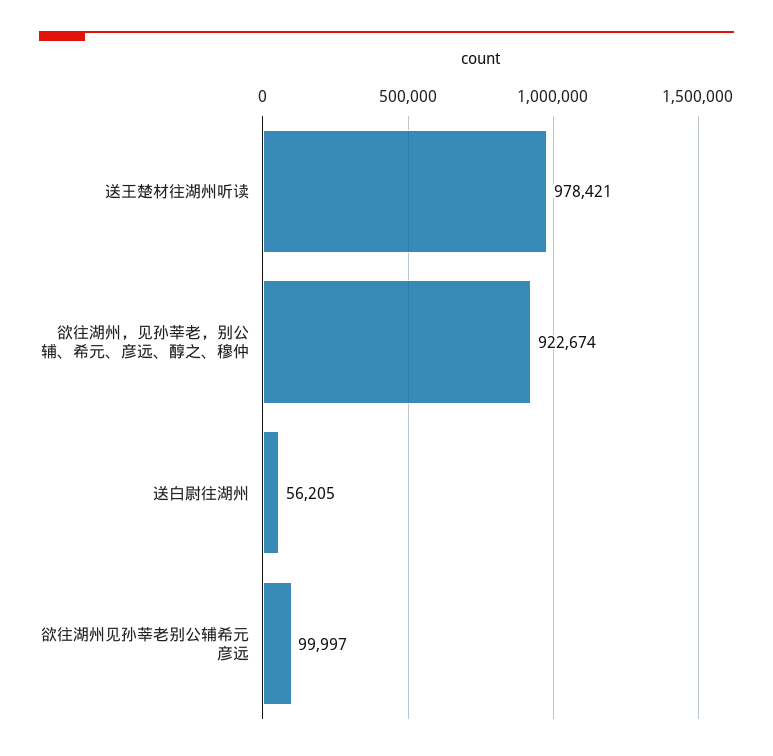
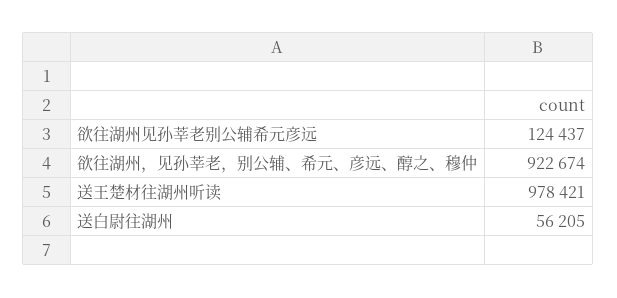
欲往湖州见孙莘老别公辅希元彦远: 99997 -> 124437

